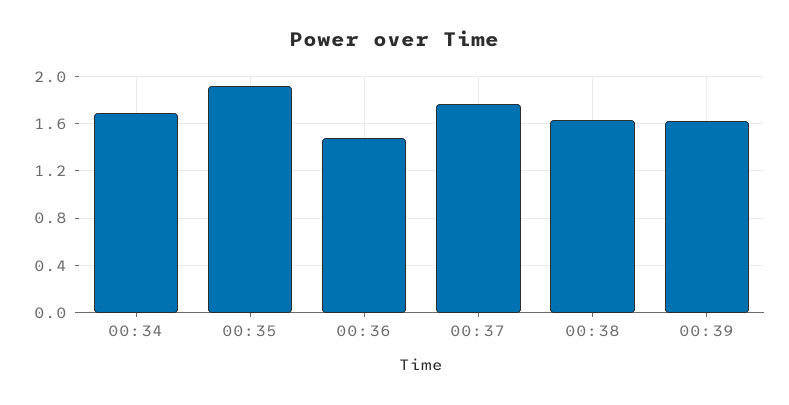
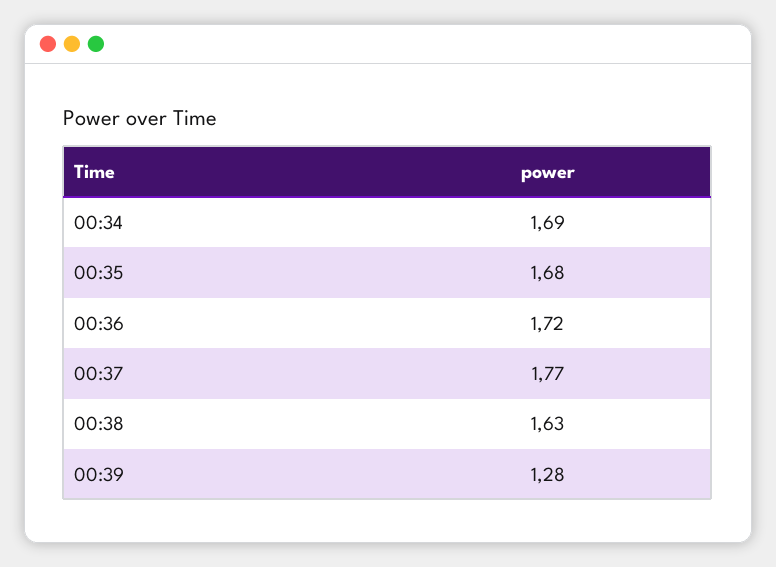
00:35: 1.9 -> 1.68
00:36: 1.5 -> 1.72
00:39: 1.6 -> 1.28

